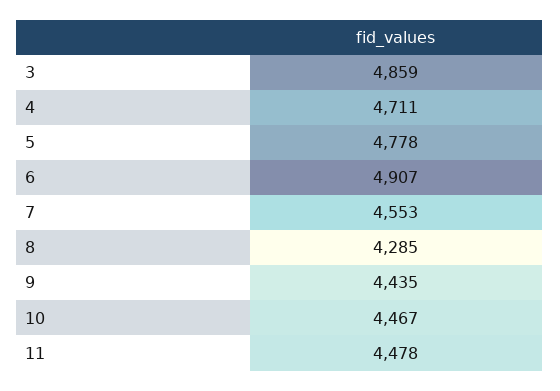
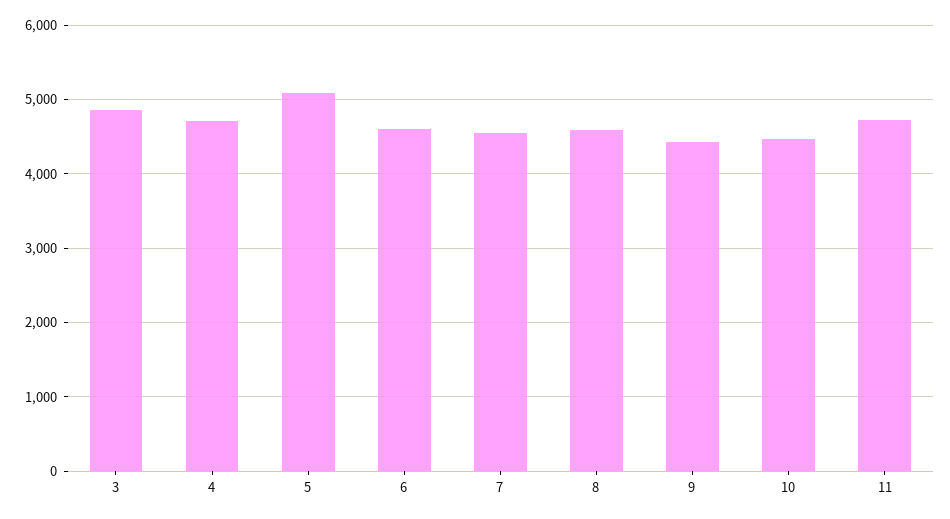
5: 4778 -> 5100
6: 4907 -> 4600
8: 4285 -> 4600
11: 4478 -> 4700

